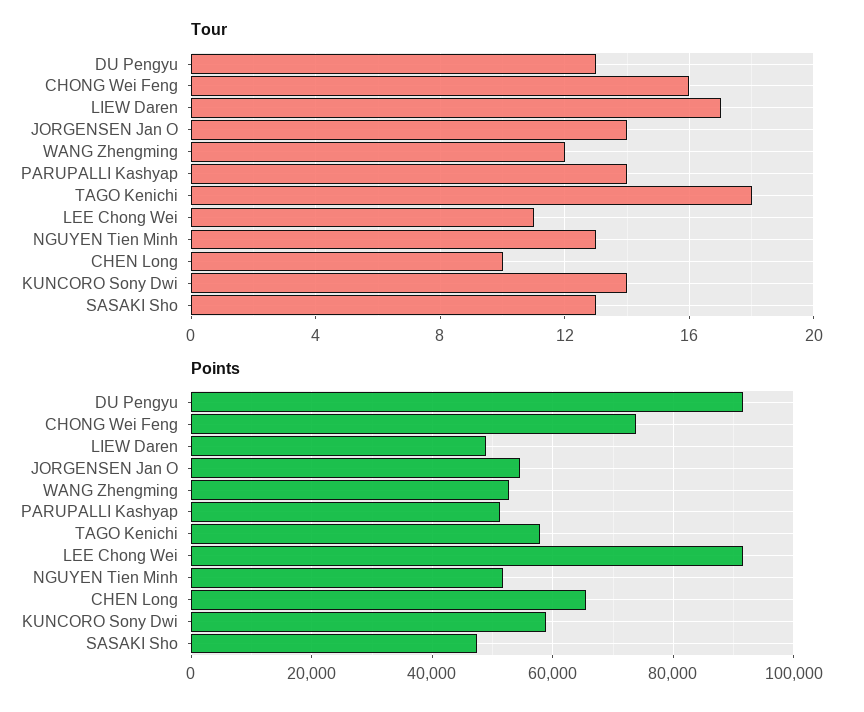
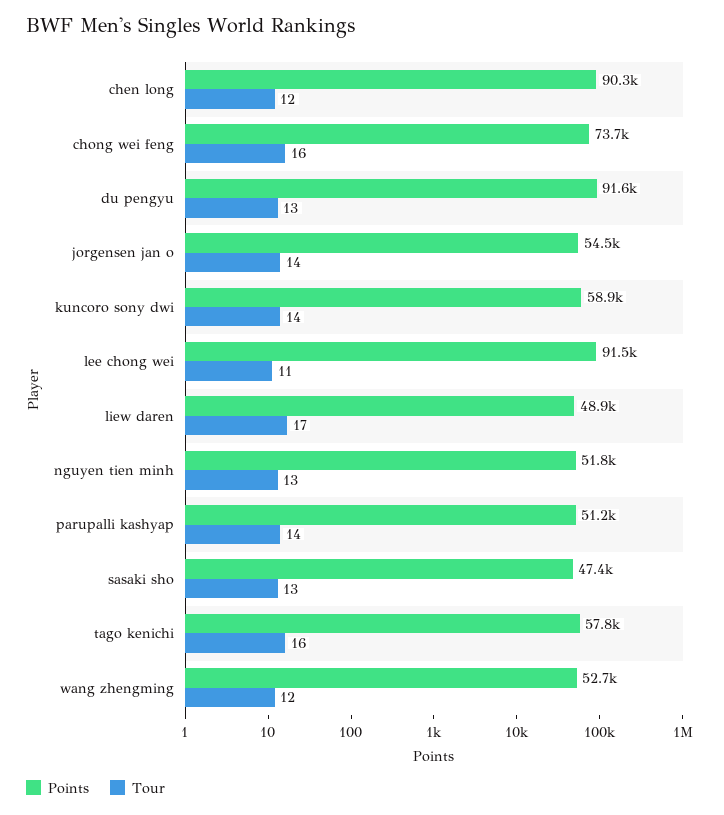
Tour, TAGO Kenichi: 18 -> 16
Tour, CHEN Long: 10 -> 12
Points, CHEN Long: 66000 -> 90300

